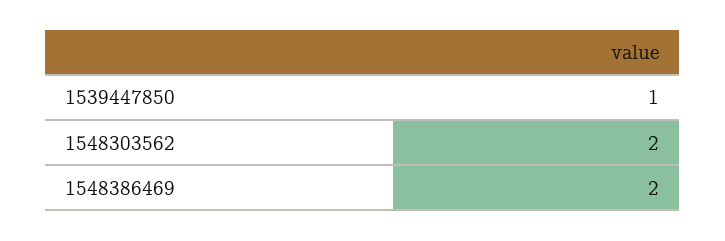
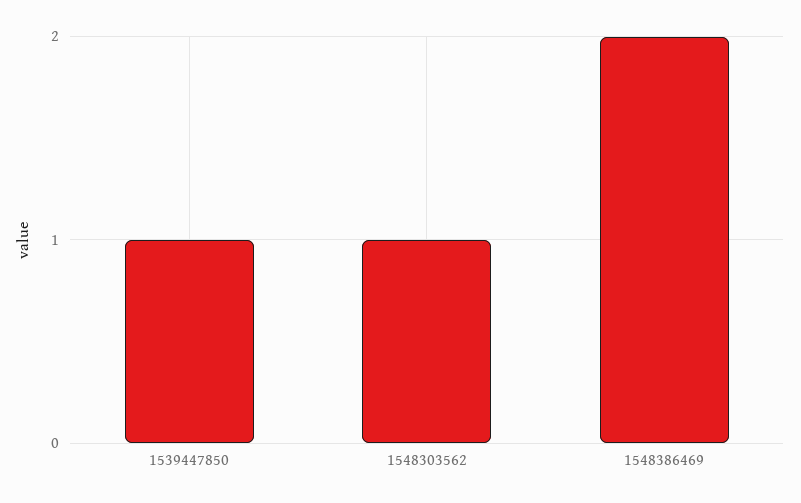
1548303562: 2 -> 1

